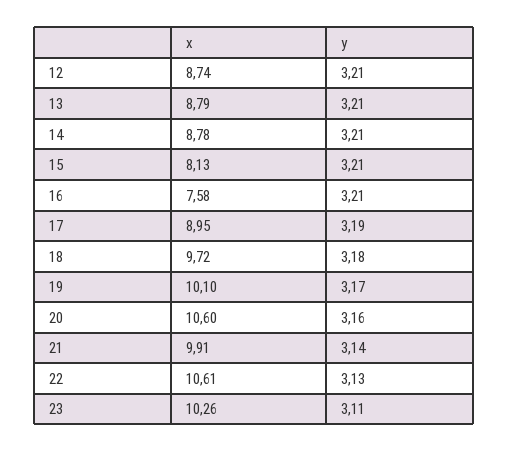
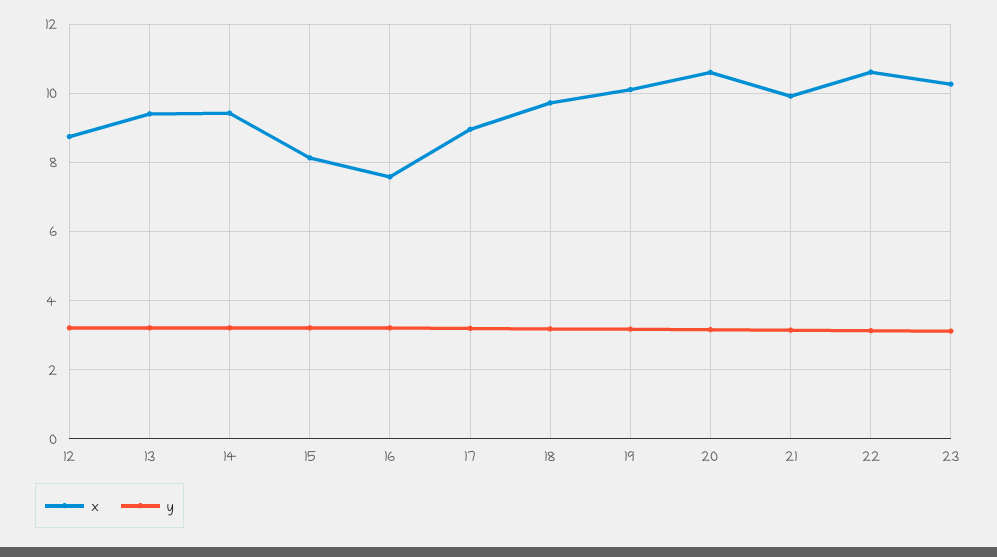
x, 13: 8.79 -> 9.4
x, 14: 8.78 -> 9.4

